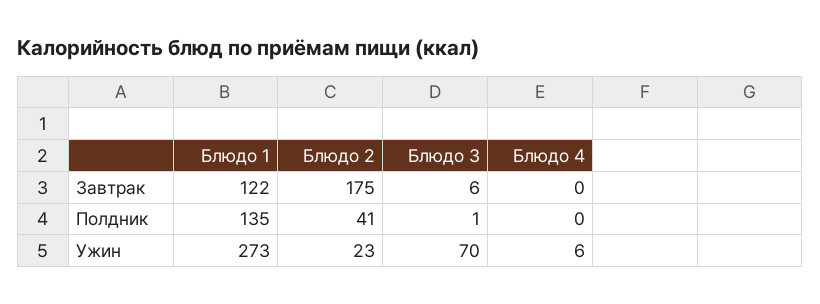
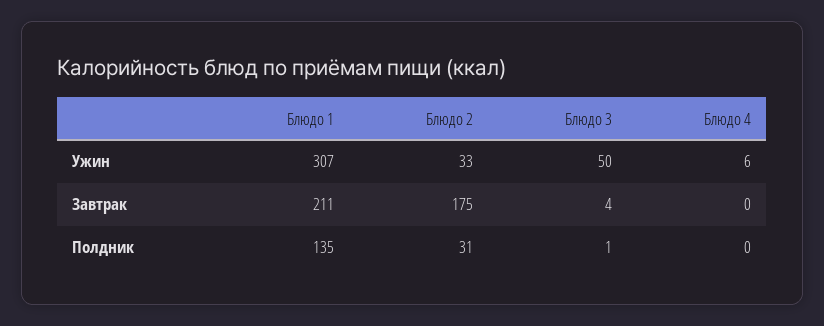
Блюдо 1, Завтрак: 122 -> 211
Блюдо 3, Завтрак: 6 -> 4
Блюдо 2, Полдник: 41 -> 31
Блюдо 1, Ужин: 273 -> 307
Блюдо 2, Ужин: 23 -> 33
Блюдо 3, Ужин: 70 -> 50

